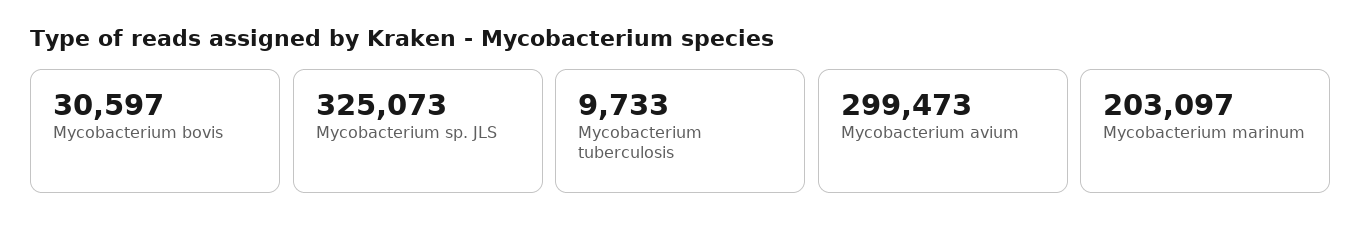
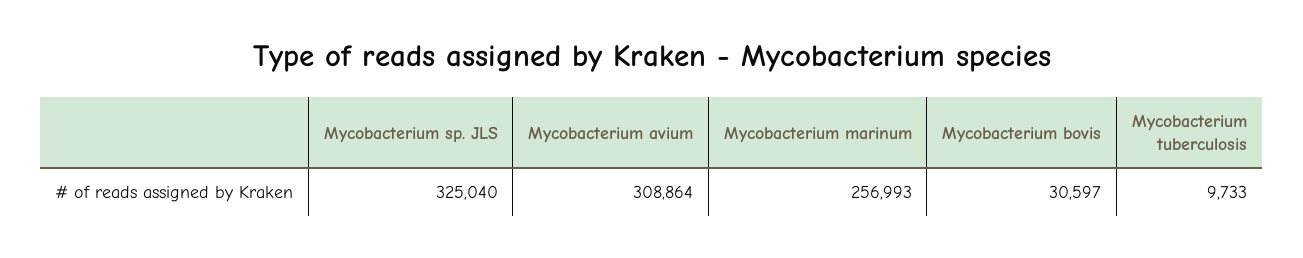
Mycobacterium sp. JLS: 325073 -> 325040
Mycobacterium avium: 299473 -> 308864
Mycobacterium marinum: 203097 -> 256993

